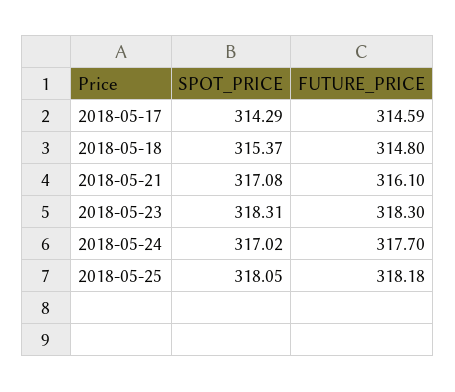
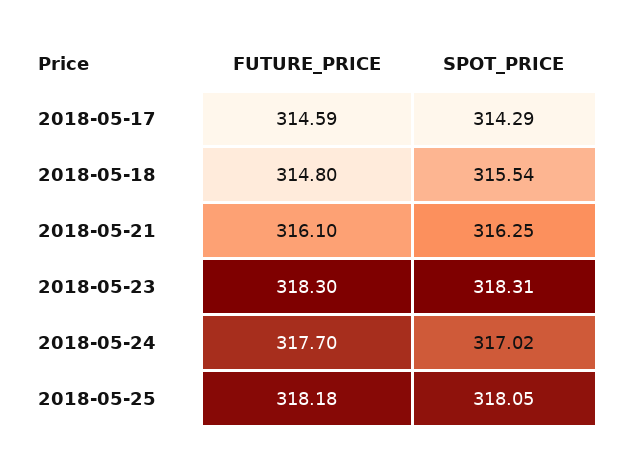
SPOT_PRICE, 2018-05-18: 315.37 -> 315.54
SPOT_PRICE, 2018-05-21: 317.08 -> 316.25

